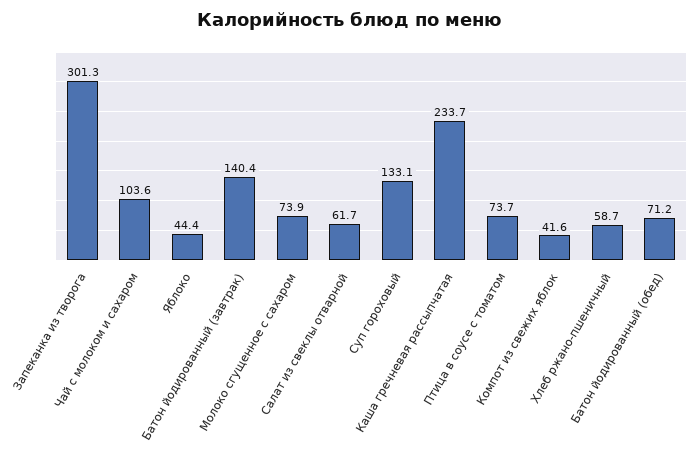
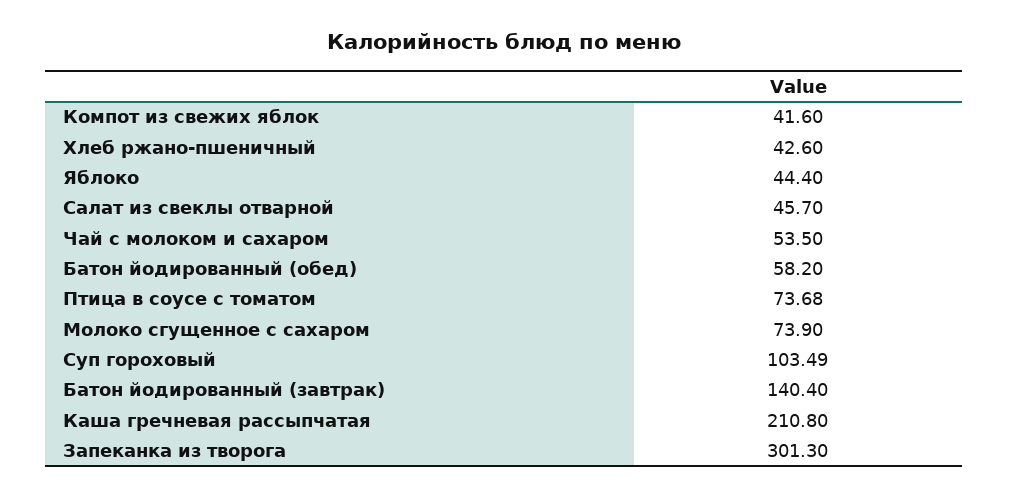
Чай с молоком и сахаром: 103.6 -> 53.5
Салат из свеклы отварной: 61.7 -> 45.7
Суп гороховый: 133.1 -> 103.49
Каша гречневая рассыпчатая: 233.7 -> 210.8
Хлеб ржано-пшеничный: 58.7 -> 42.6
Батон йодированный (обед): 71.2 -> 58.2

